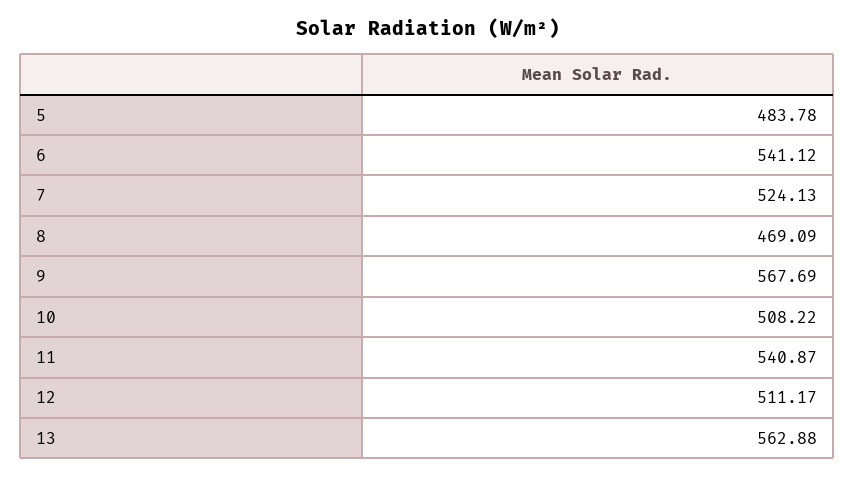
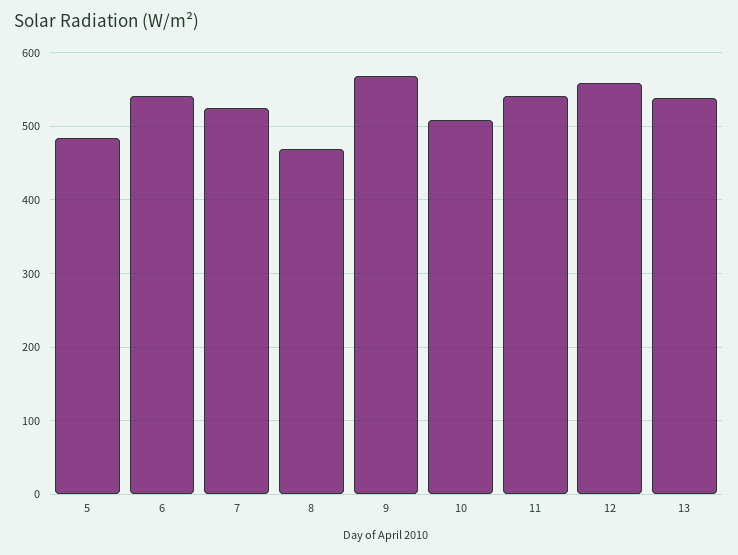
12: 511.17 -> 560
13: 562.88 -> 540

